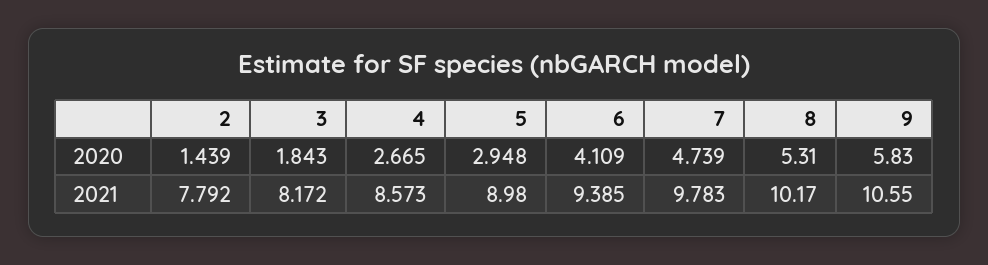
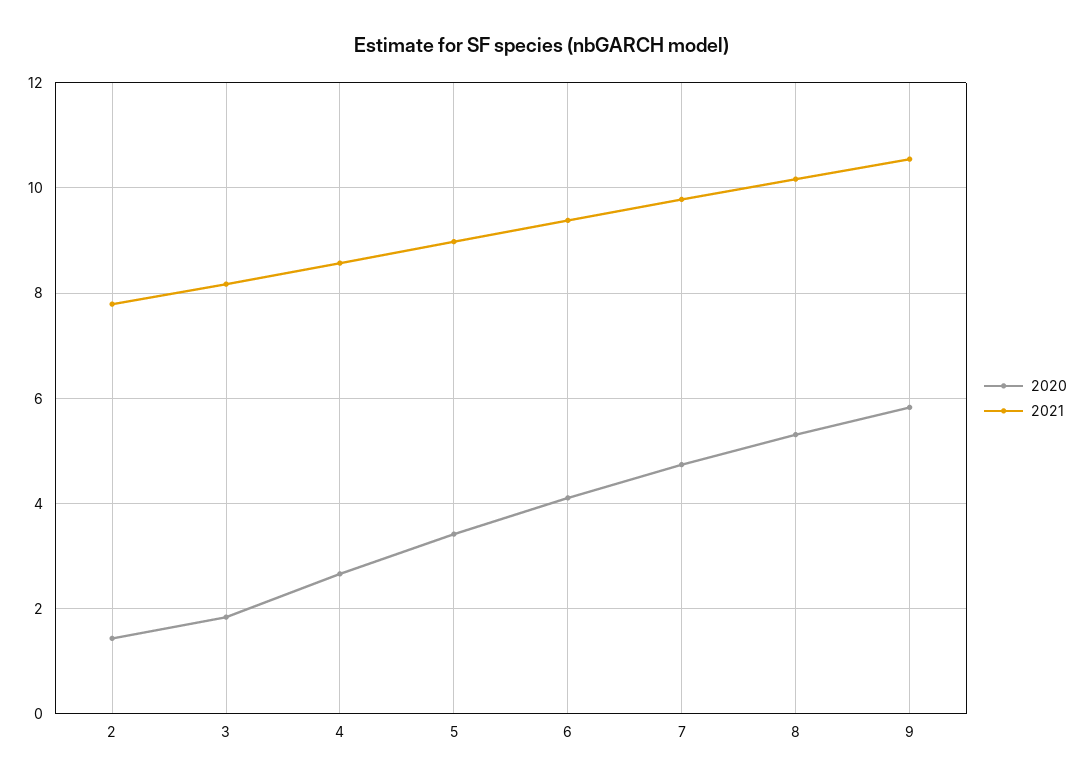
2020, 5: 2.948 -> 3.4

